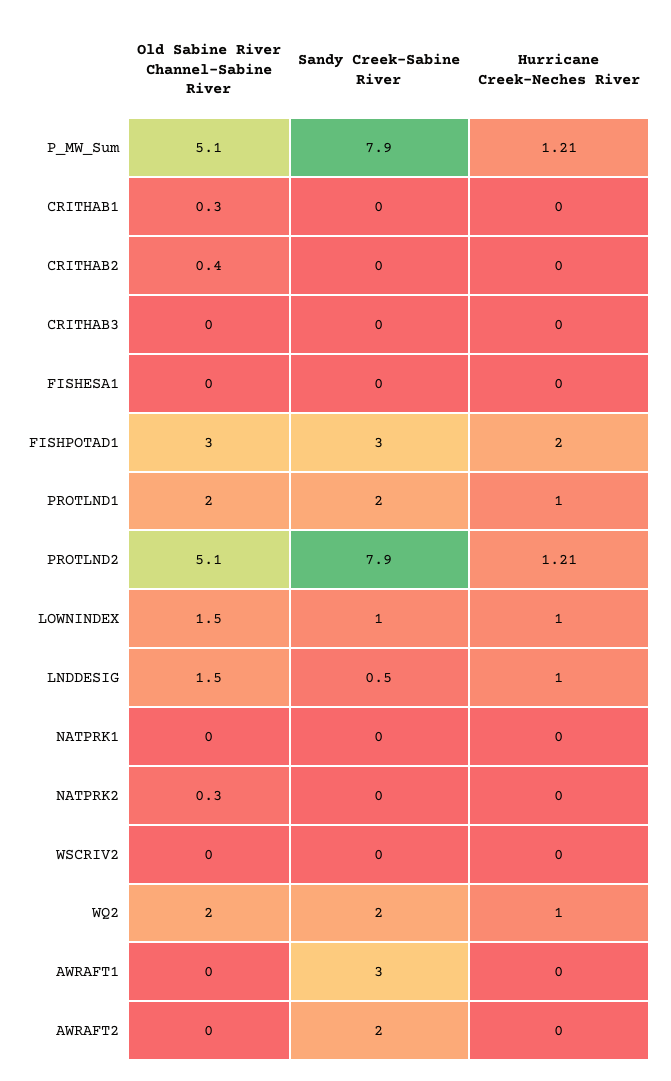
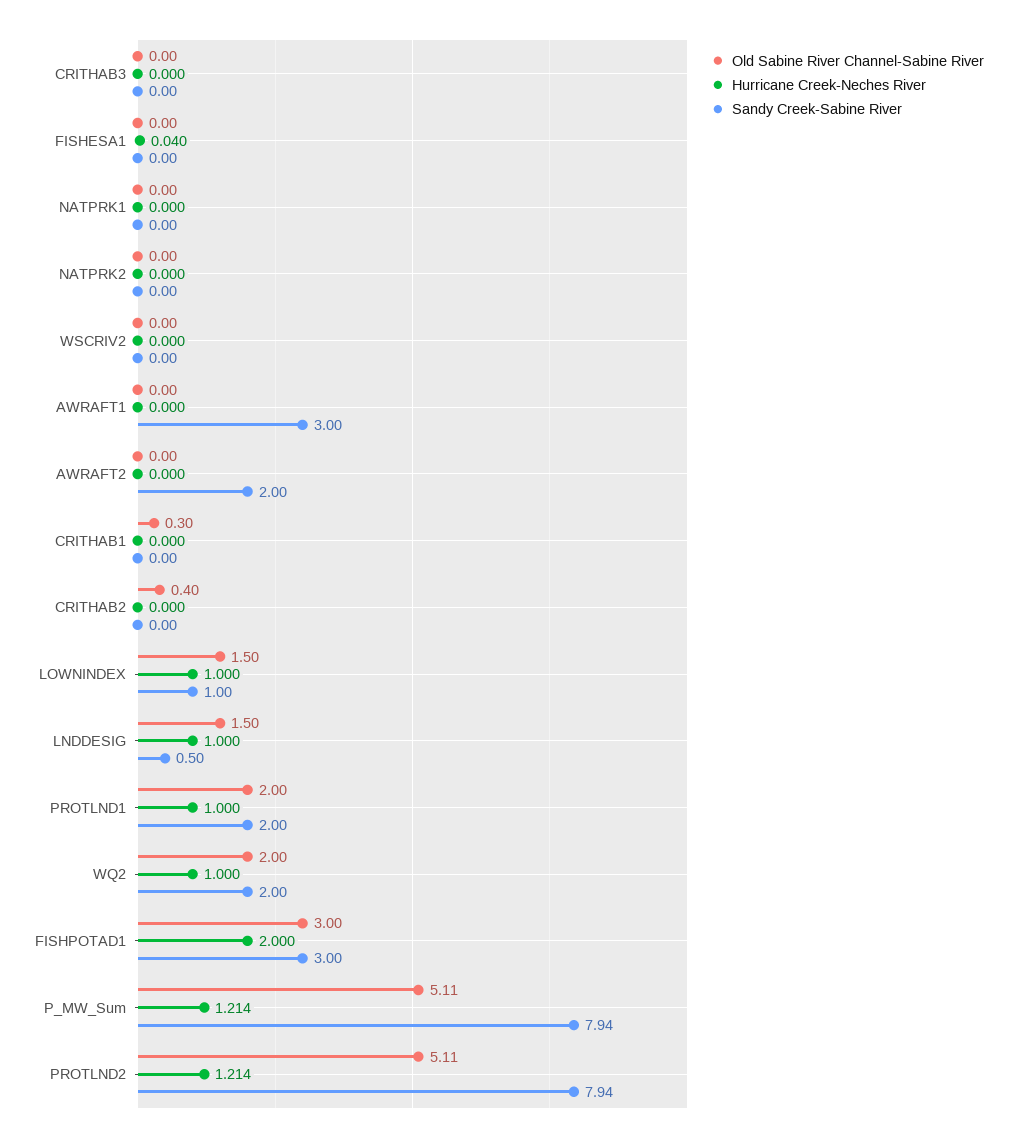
Hurricane Creek-Neches River, FISHESA1: 0 -> 0.04
Old Sabine River Channel-Sabine River, NATPRK2: 0.3 -> 0

